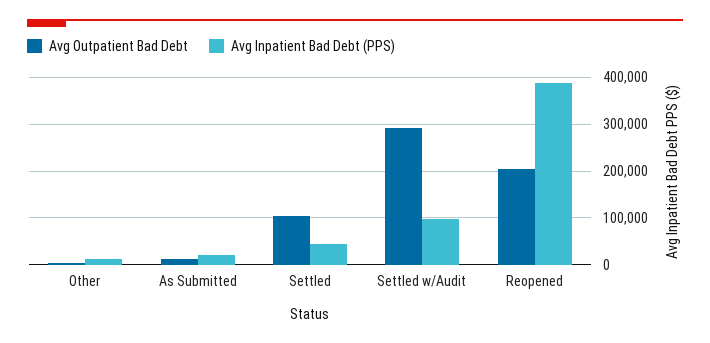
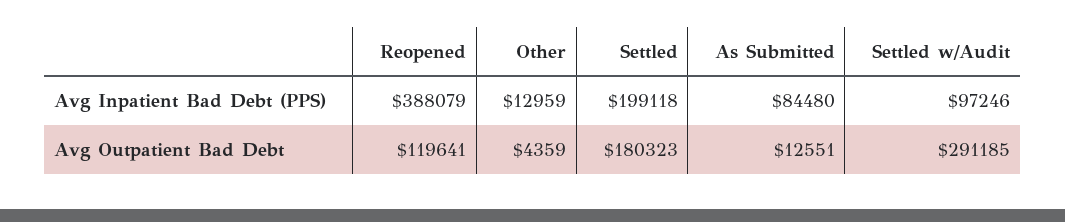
Avg Inpatient Bad Debt (PPS), As Submitted: 20000 -> 84480
Avg Outpatient Bad Debt, Settled: 100000 -> 180323
Avg Inpatient Bad Debt (PPS), Settled: 40000 -> 199118
Avg Outpatient Bad Debt, Reopened: 200000 -> 119641

